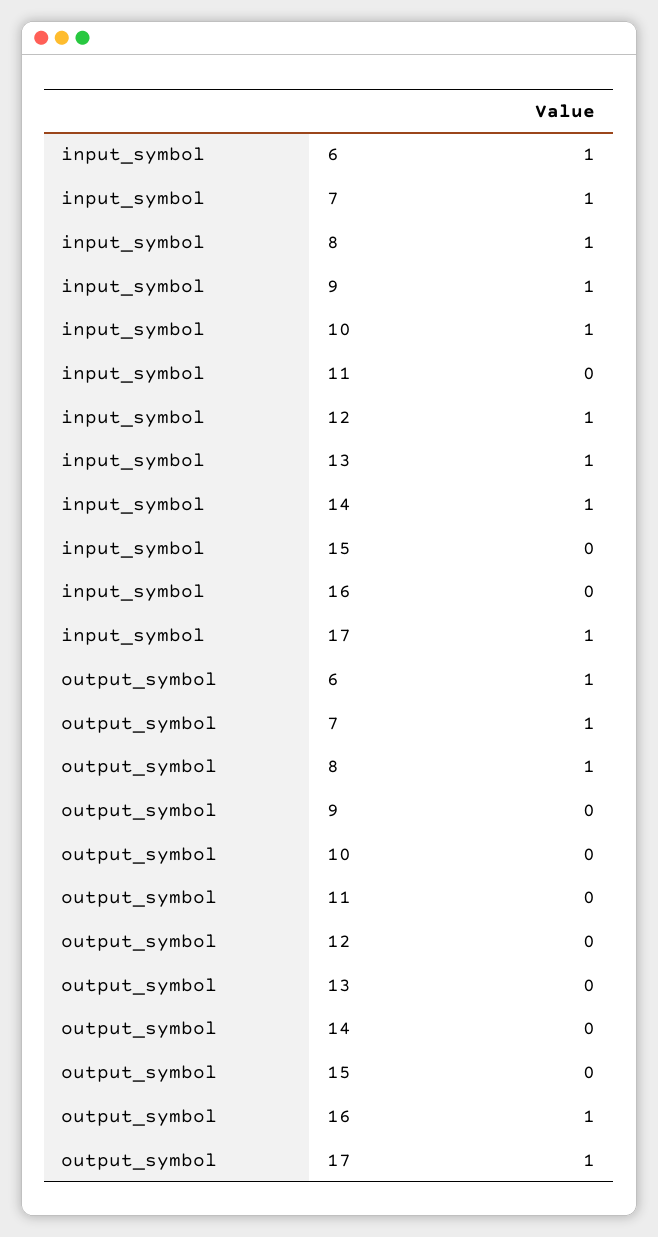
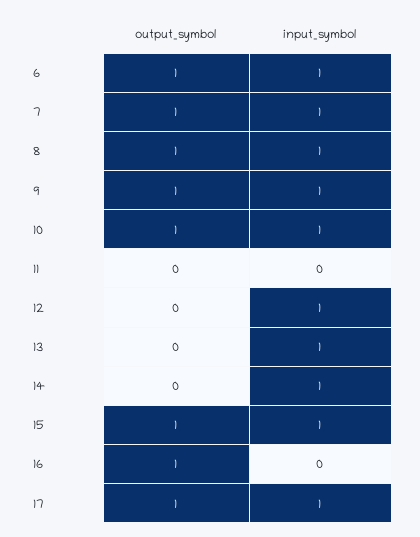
input_symbol, 15: 0 -> 1
output_symbol, 9: 0 -> 1
output_symbol, 10: 0 -> 1
output_symbol, 15: 0 -> 1

